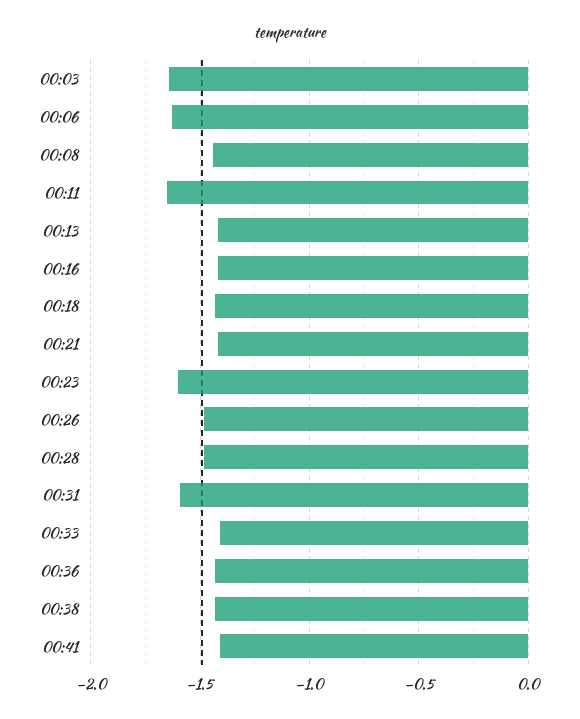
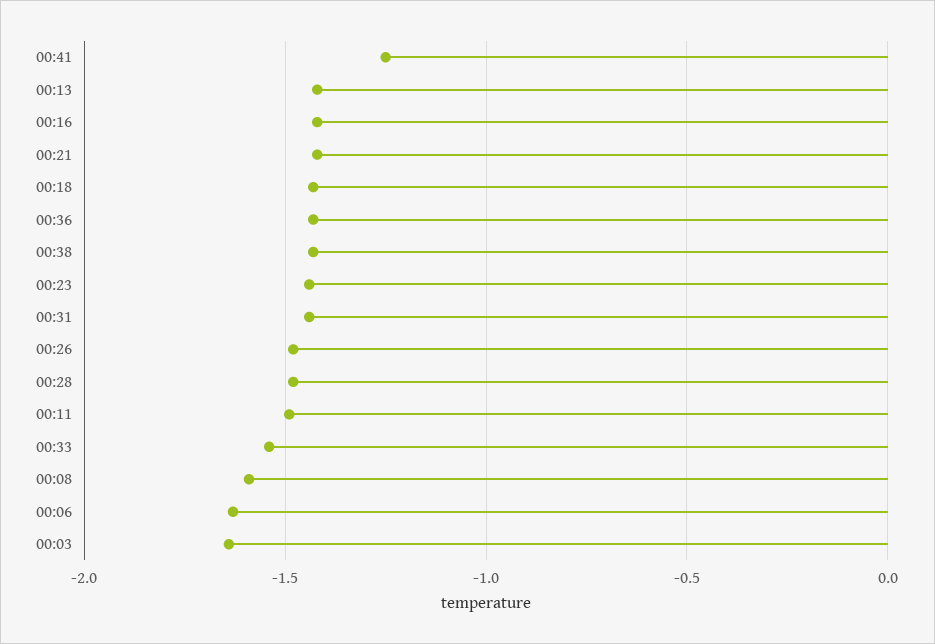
00:08: -1.45 -> -1.6
00:11: -1.65 -> -1.5
00:23: -1.6 -> -1.45
00:31: -1.6 -> -1.45
00:33: -1.4 -> -1.55
00:41: -1.4 -> -1.25

